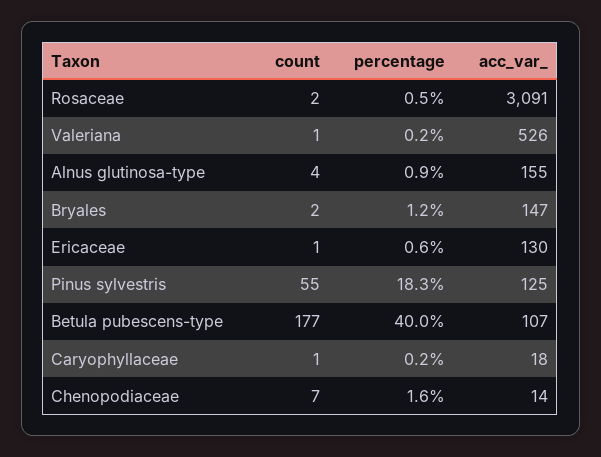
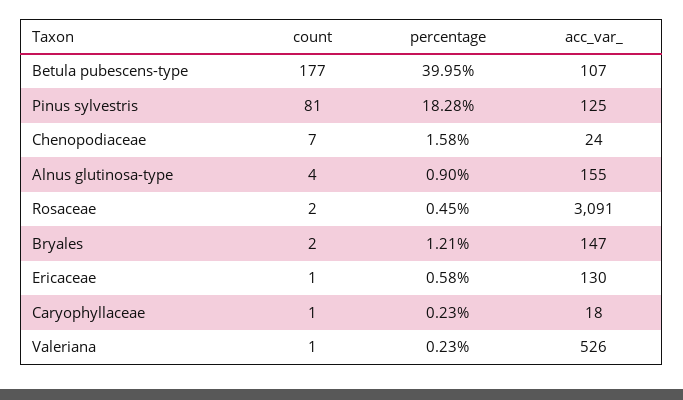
count, Pinus sylvestris: 55 -> 81
acc_var_, Chenopodiaceae: 14 -> 24

